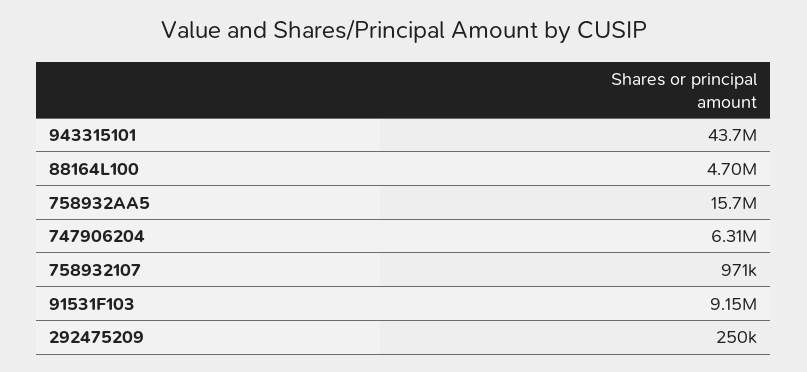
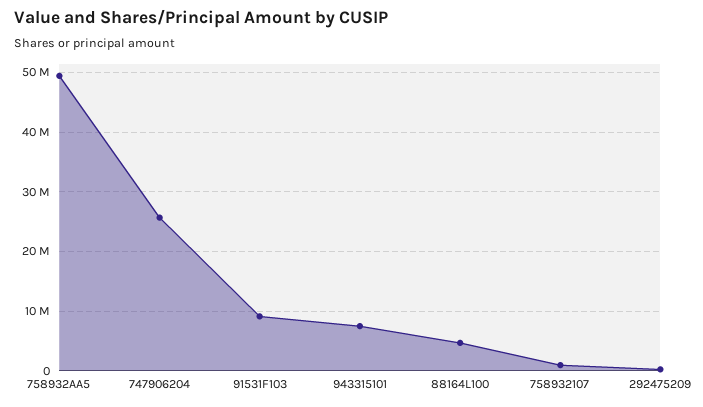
943315101: 43700000 -> 8000000
758932AA5: 15700000 -> 50000000
747906204: 6310000 -> 26000000

